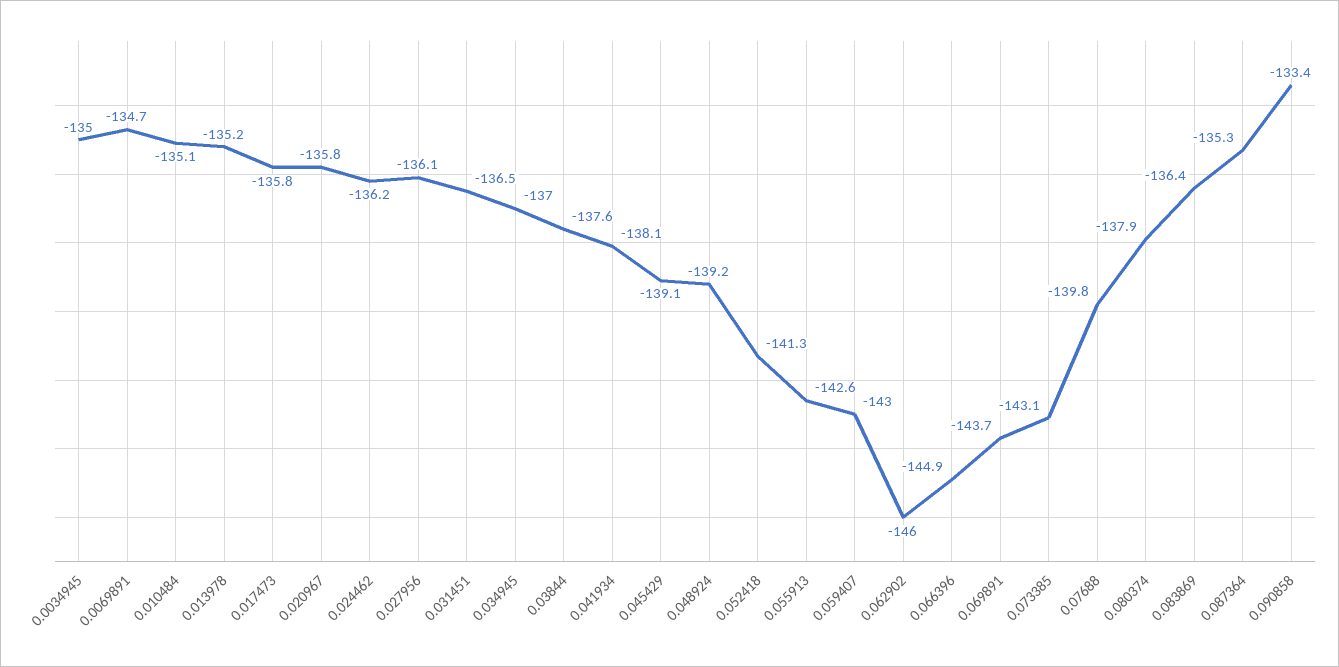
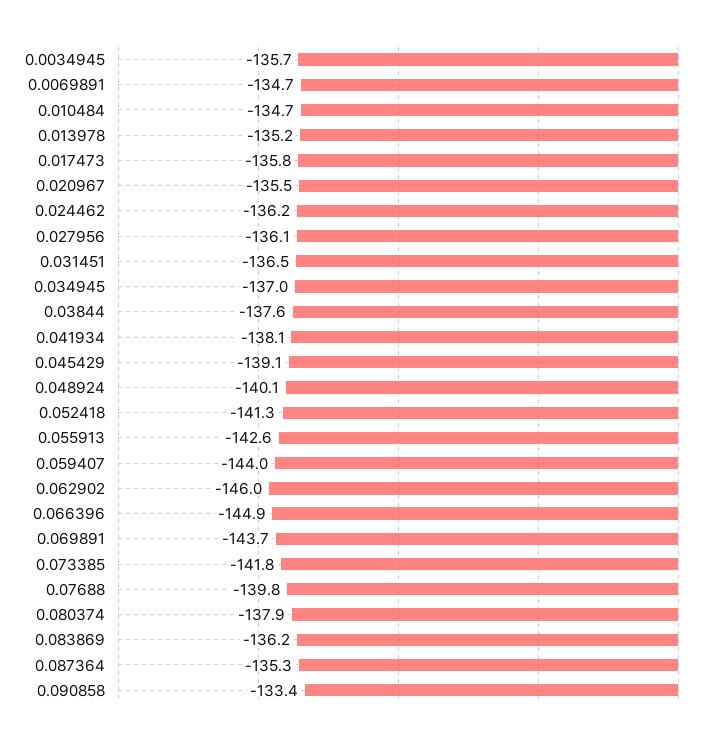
0.0034945: -135 -> -135.7
0.010484: -135.1 -> -134.7
0.020967: -135.8 -> -135.5
0.048924: -139.2 -> -140.1
0.059407: -143 -> -144
0.073385: -143.1 -> -141.8
0.083869: -136.4 -> -136.2

